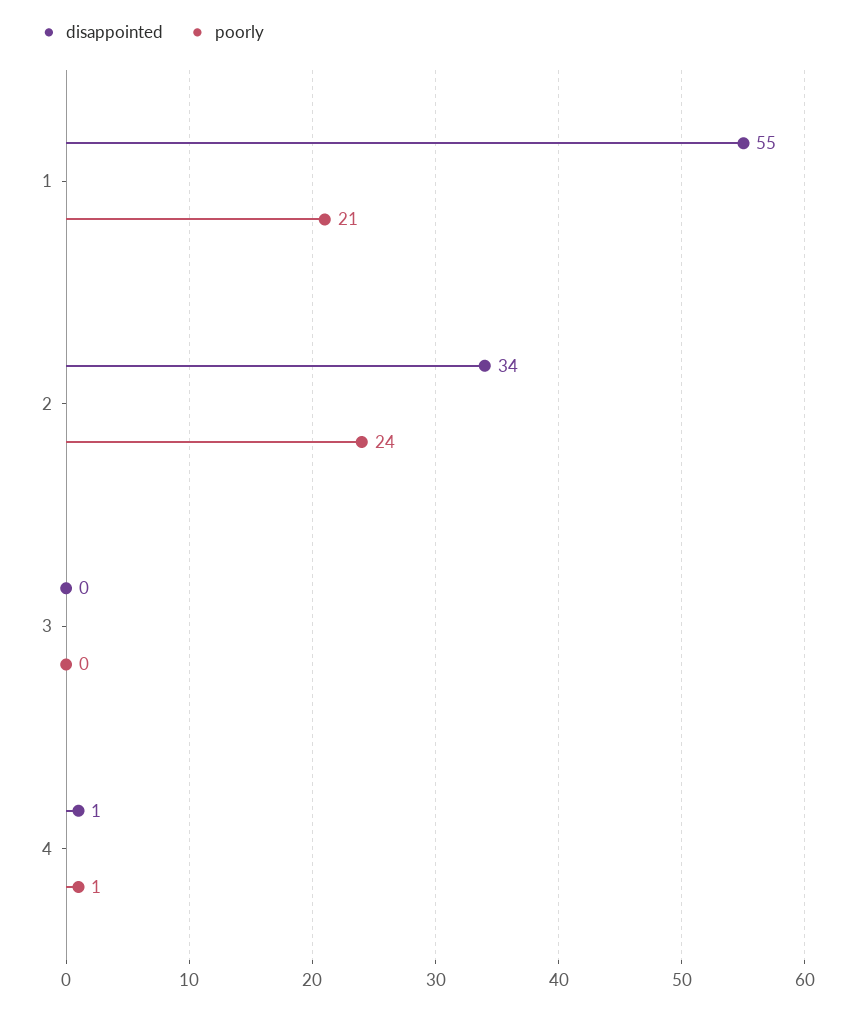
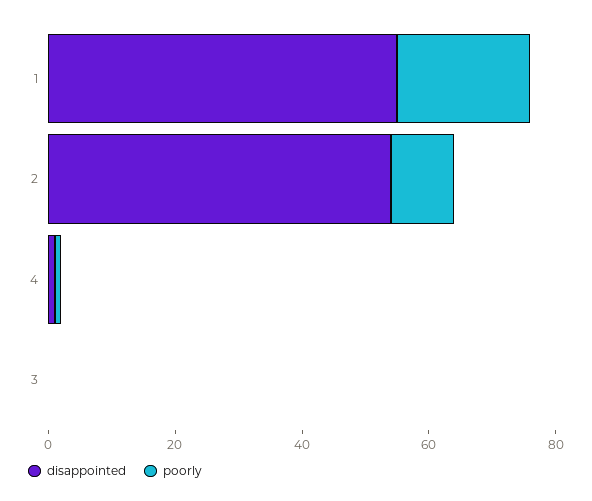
disappointed, 2: 34 -> 55
poorly, 2: 24 -> 10

